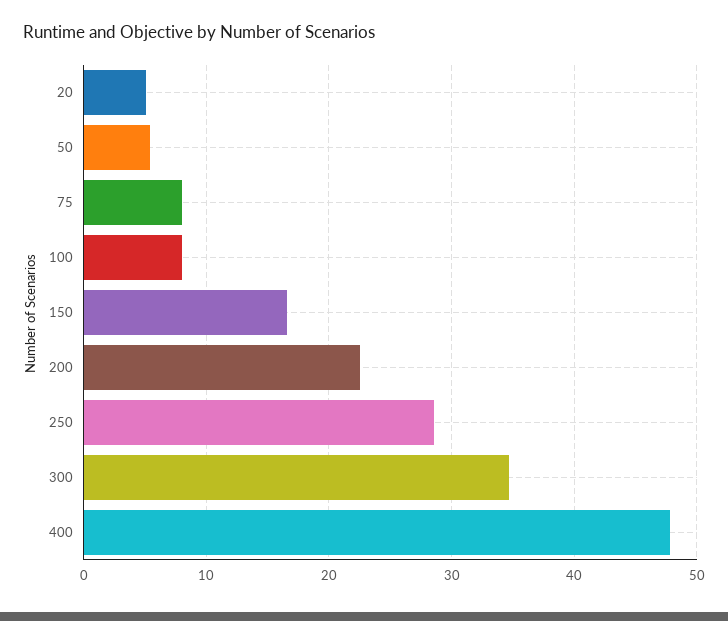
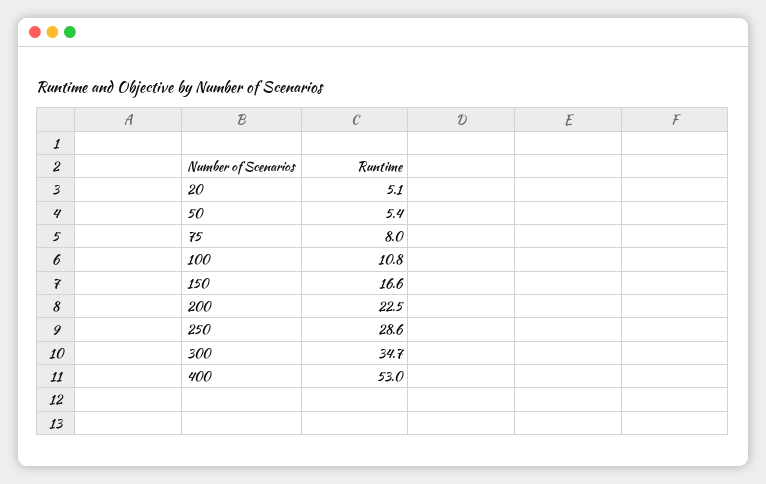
100: 8 -> 10.8
400: 48 -> 53

